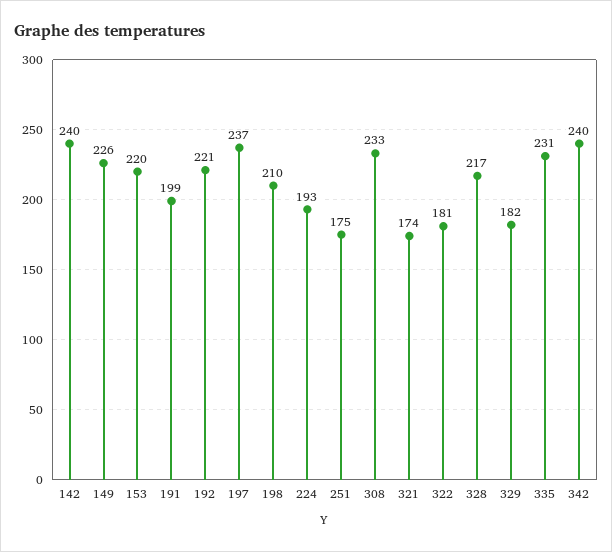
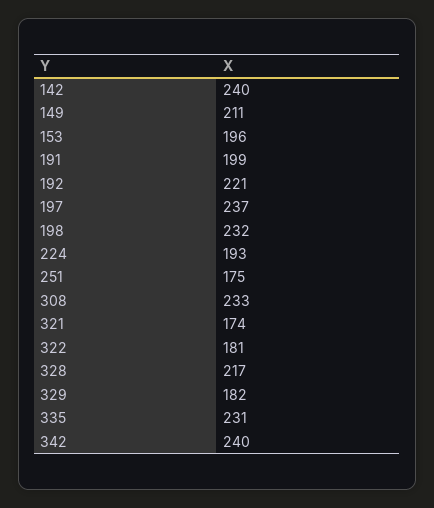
149: 226 -> 211
153: 220 -> 196
198: 210 -> 232

